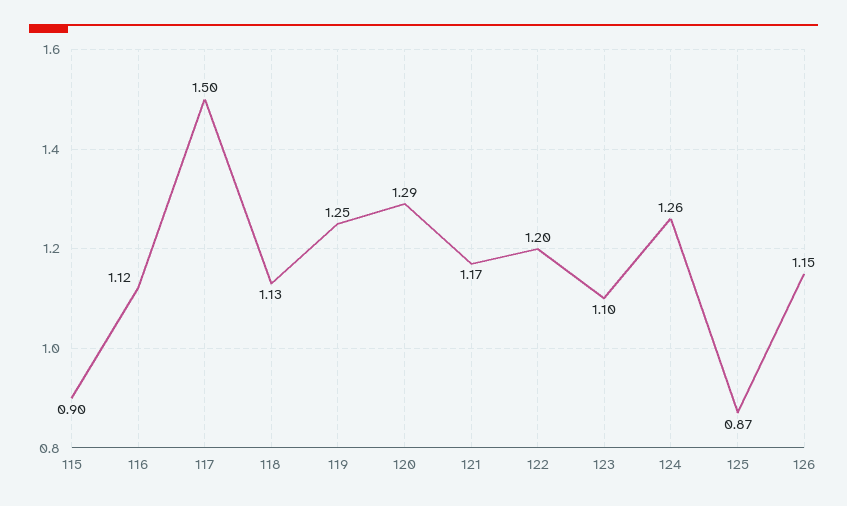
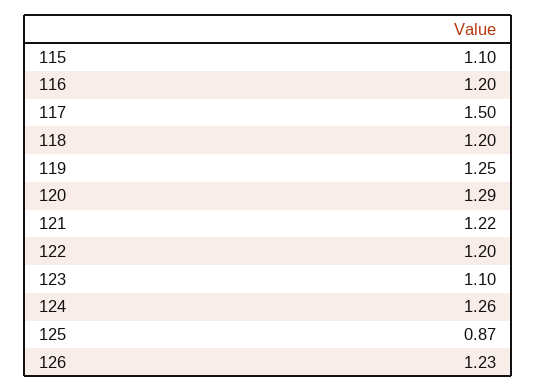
115: 0.9 -> 1.1
116: 1.12 -> 1.2
118: 1.13 -> 1.2
121: 1.17 -> 1.22
126: 1.15 -> 1.23

